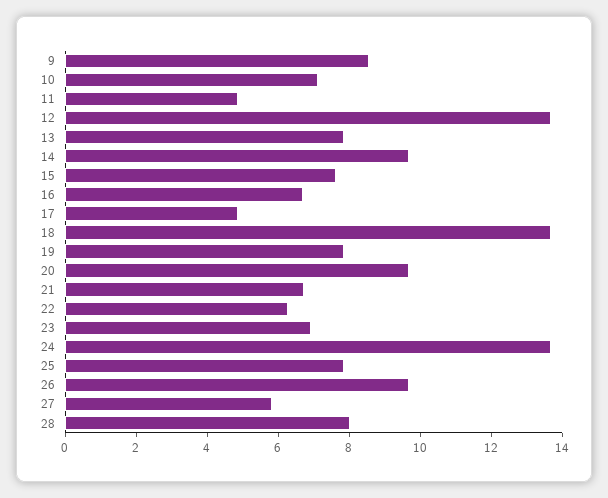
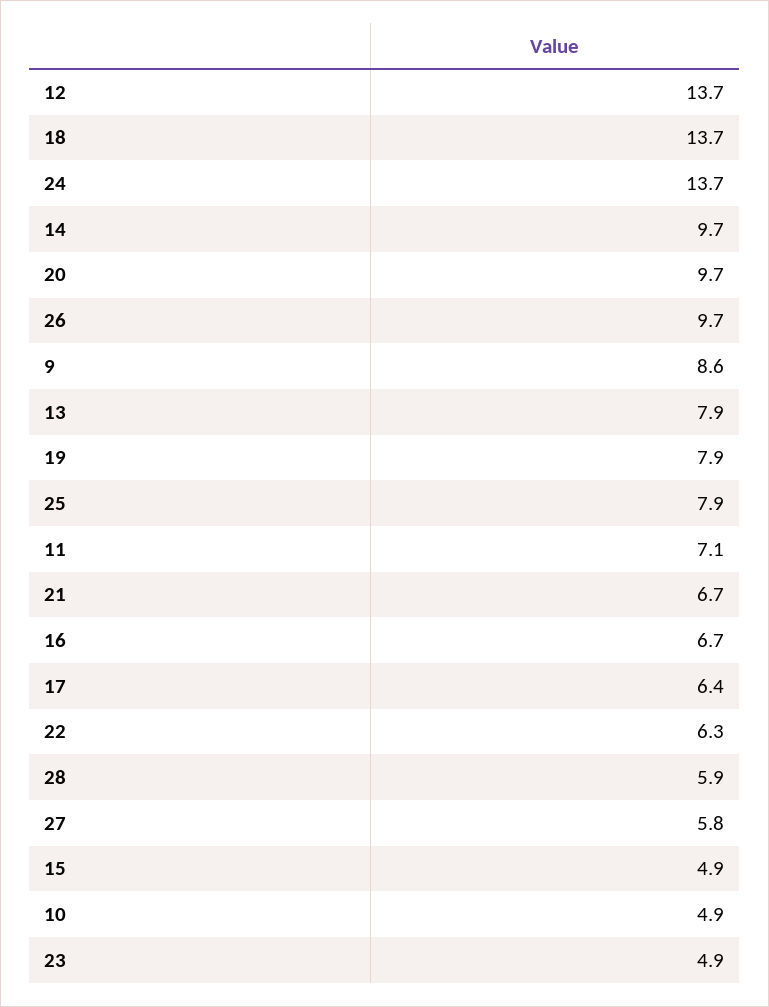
10: 7 -> 4.9
11: 5 -> 7.1
15: 7.5 -> 4.9
17: 5 -> 6.4
23: 7 -> 4.9
28: 8 -> 5.9

